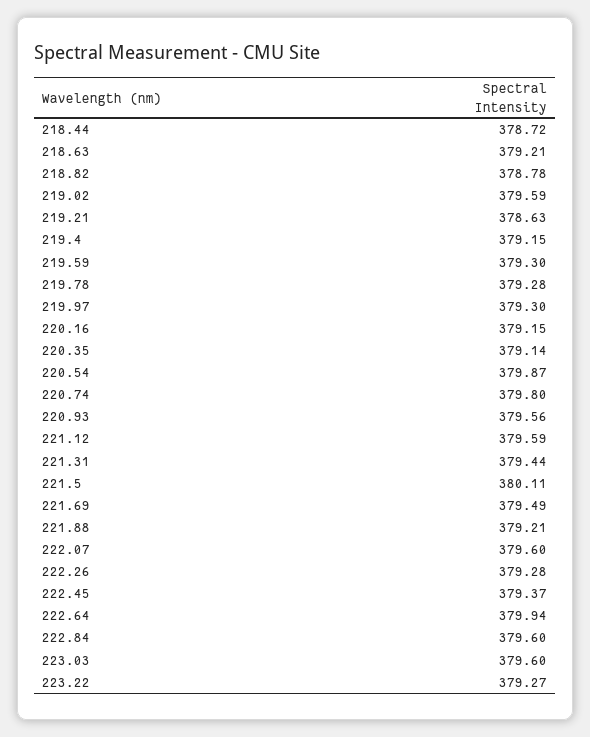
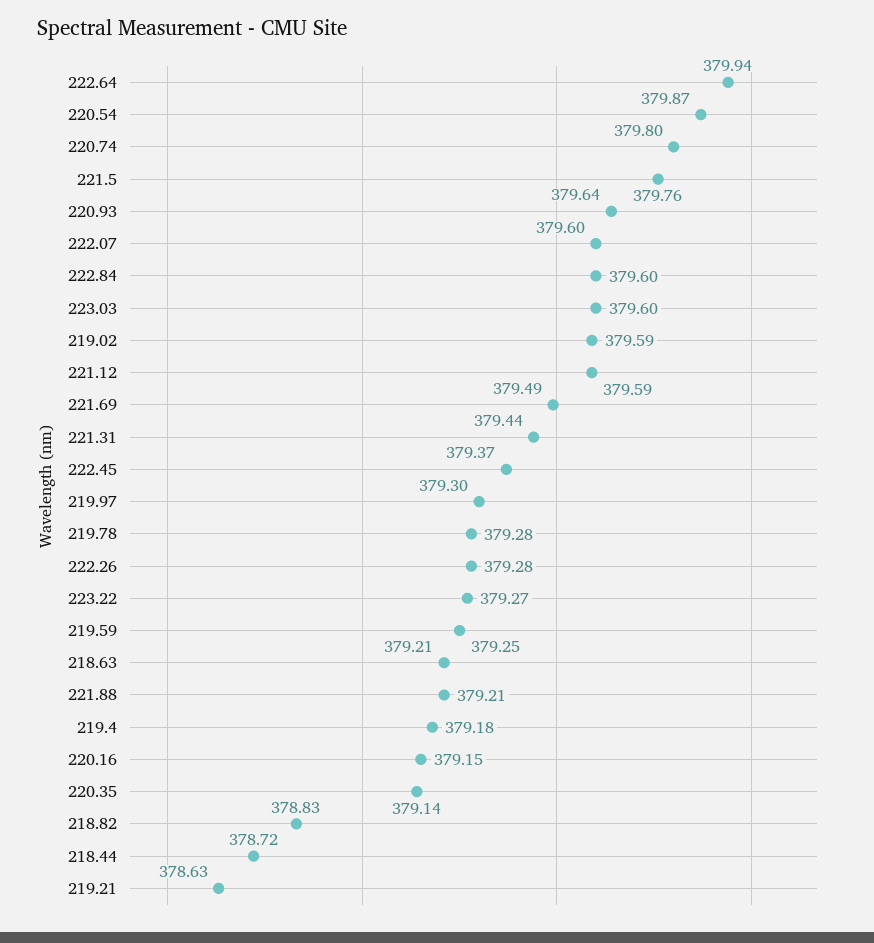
218.82: 378.78 -> 378.83
219.4: 379.15 -> 379.18
219.59: 379.3 -> 379.25
220.93: 379.56 -> 379.64
221.5: 380.11 -> 379.76

